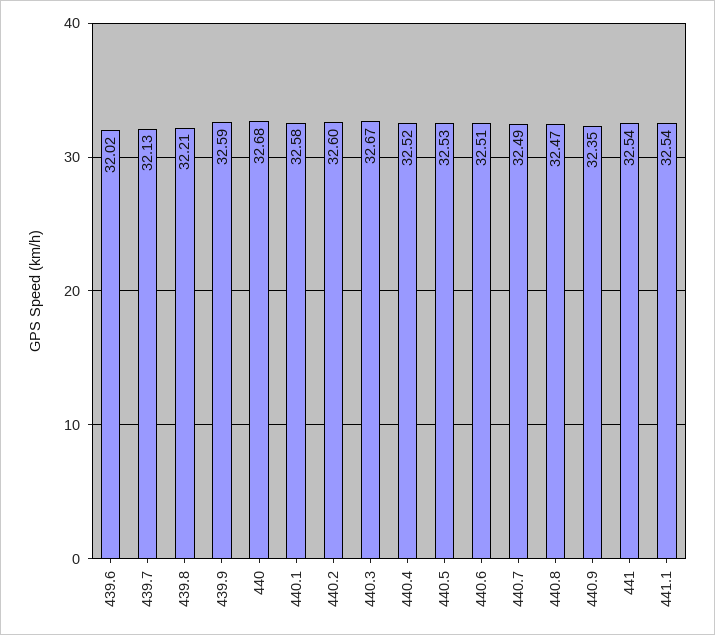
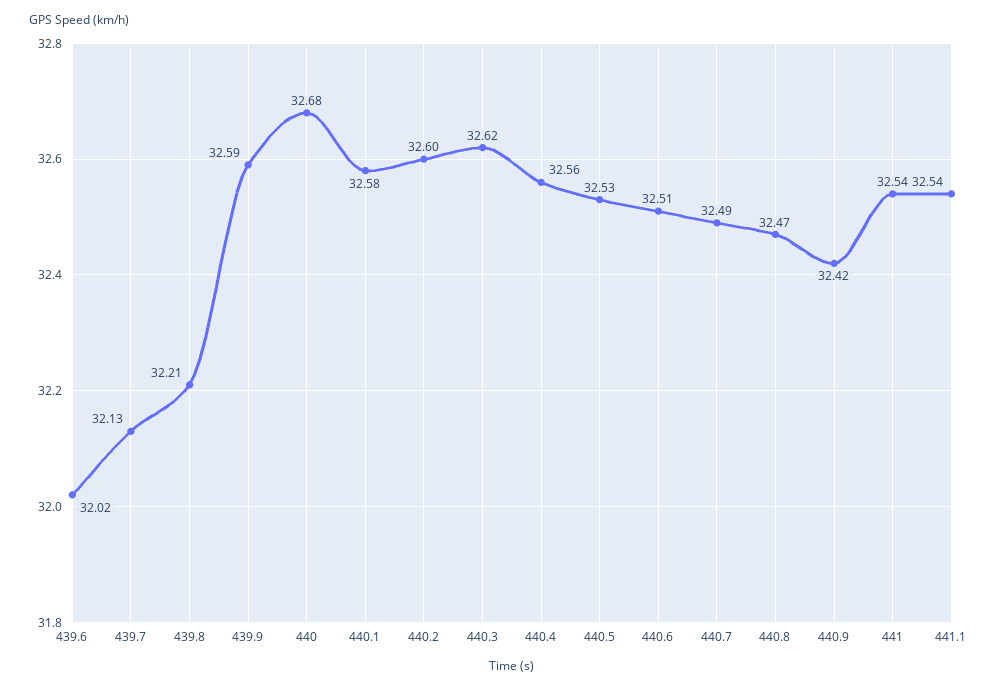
440.3: 32.67 -> 32.62
440.4: 32.52 -> 32.56
440.9: 32.35 -> 32.42

